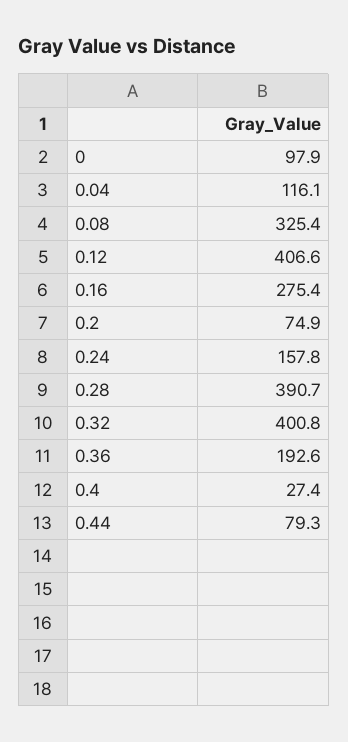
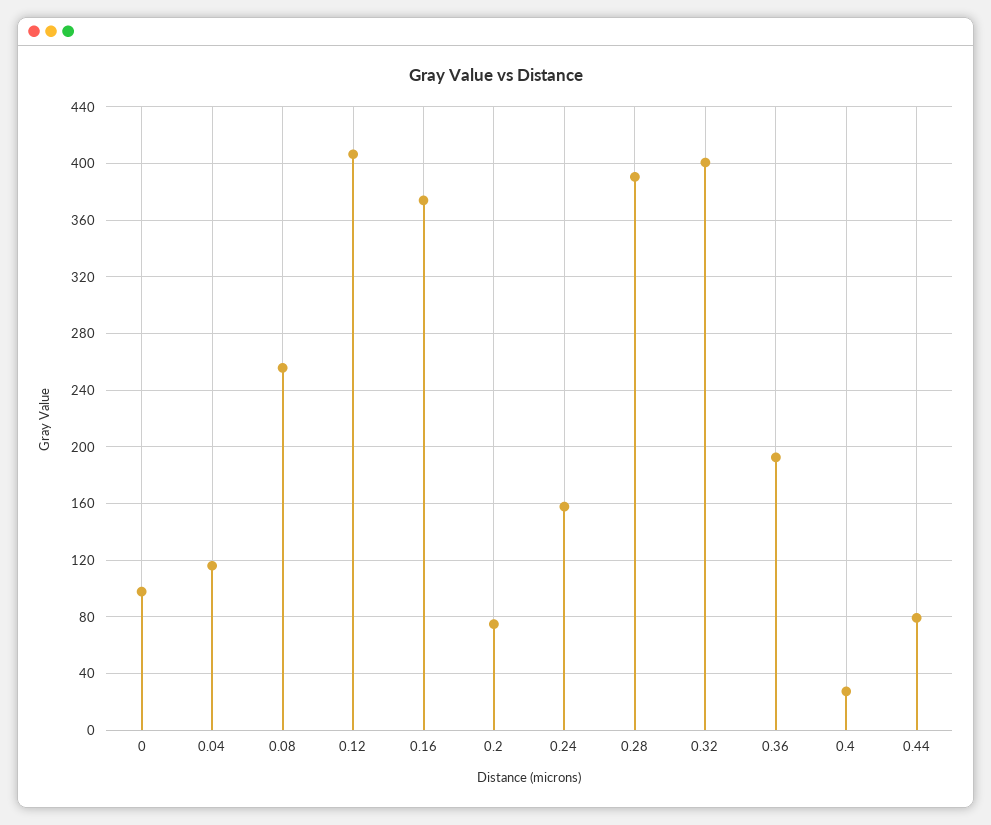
0.08: 325.4 -> 255
0.16: 275.4 -> 375

